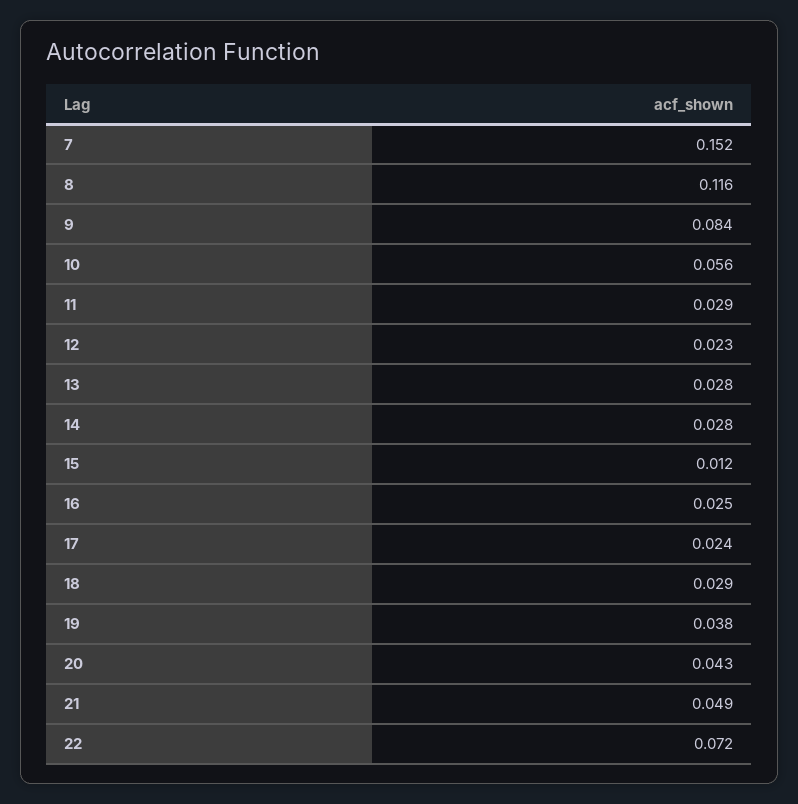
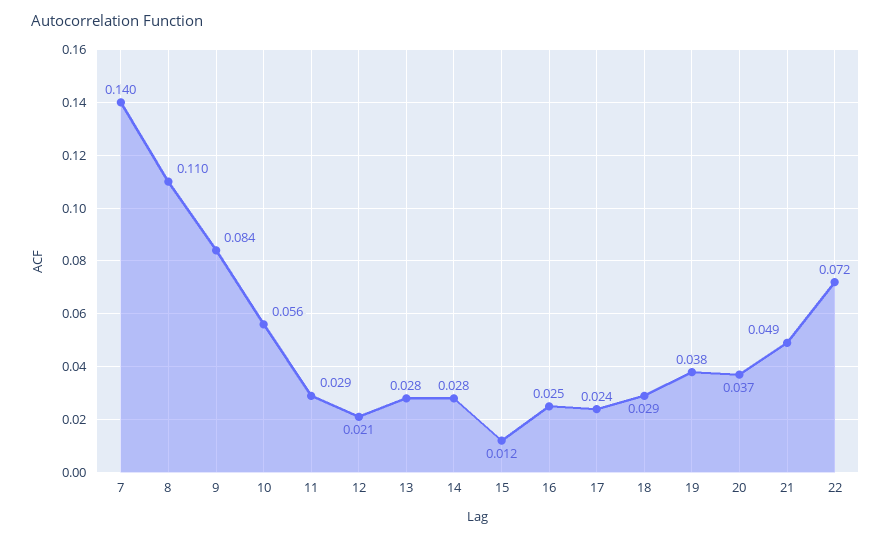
7: 0.152 -> 0.14
8: 0.116 -> 0.11
12: 0.023 -> 0.021
20: 0.043 -> 0.037

